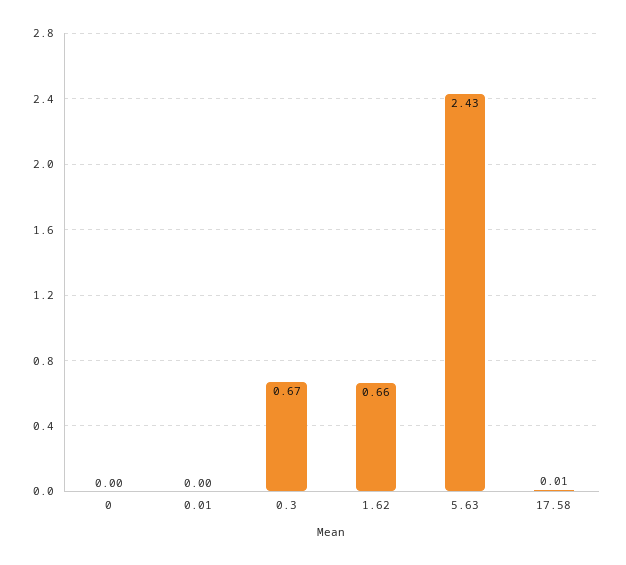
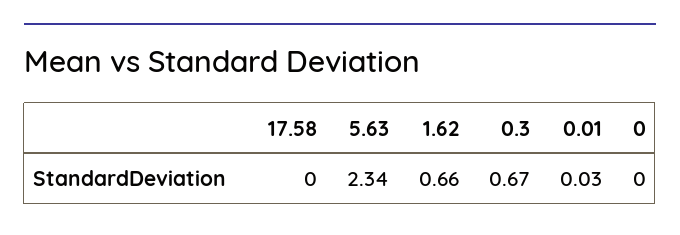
0.01: 0 -> 0.03
5.63: 2.43 -> 2.34
17.58: 0.01 -> 0

